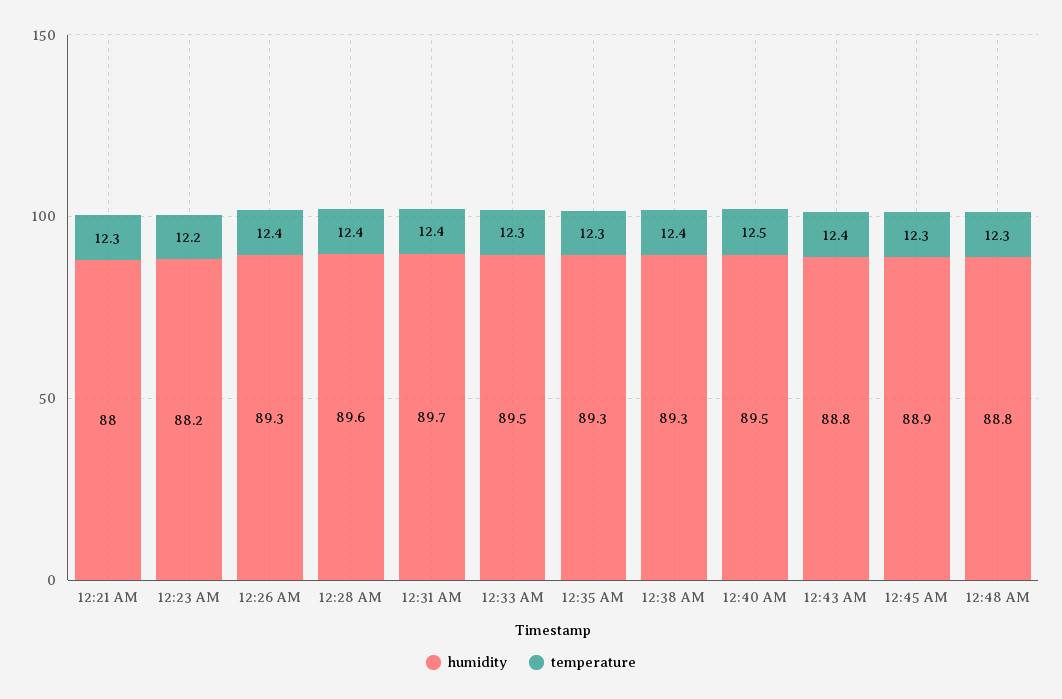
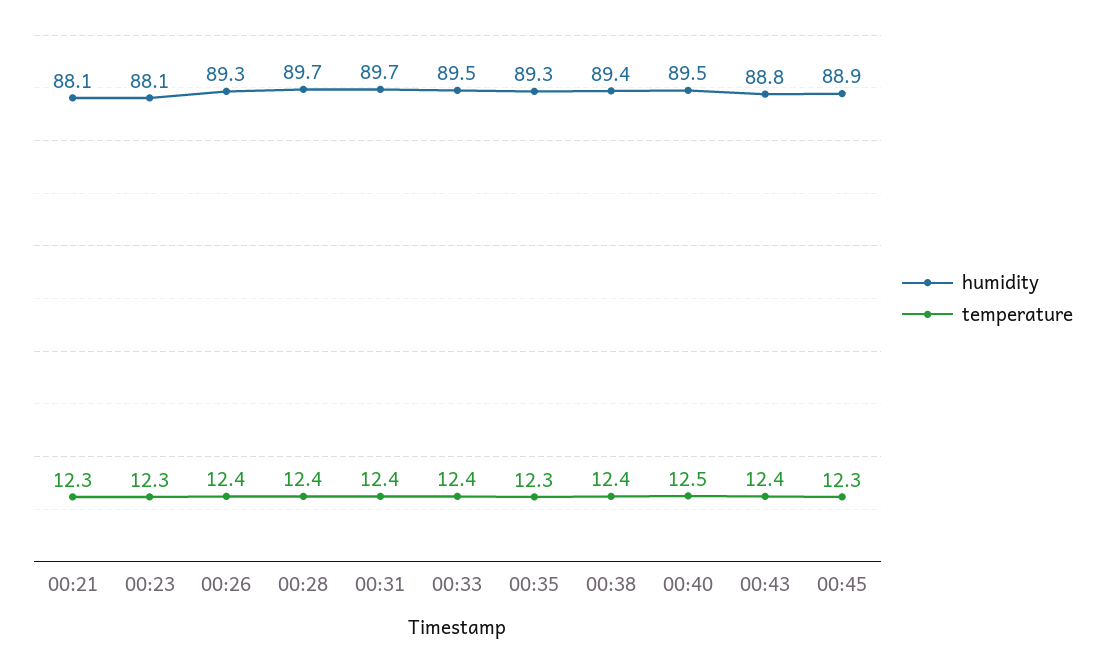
humidity, 12:21 AM: 88 -> 88.1
humidity, 12:23 AM: 88.2 -> 88.1
temperature, 12:23 AM: 12.2 -> 12.3
humidity, 12:28 AM: 89.6 -> 89.7
temperature, 12:33 AM: 12.3 -> 12.4
humidity, 12:38 AM: 89.3 -> 89.4
humidity, 12:48 AM: 88.8 -> none
temperature, 12:48 AM: 12.3 -> none

